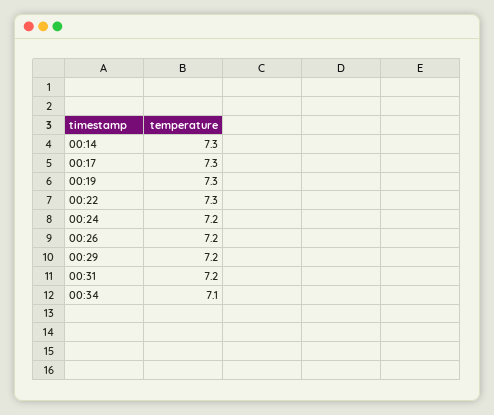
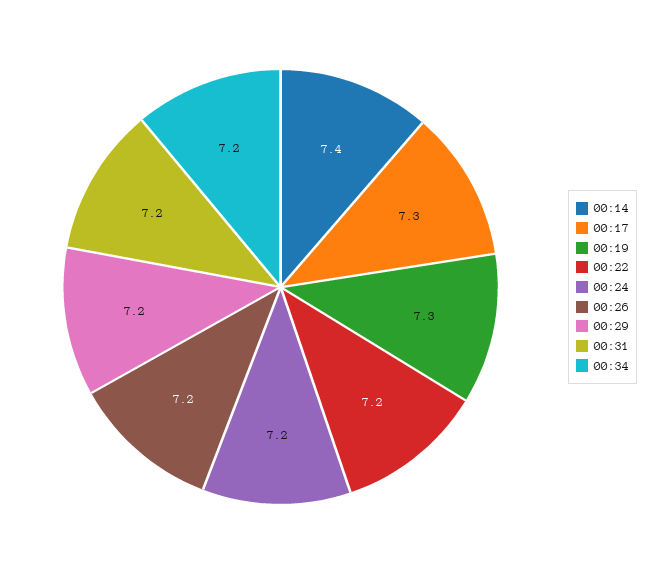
00:14: 7.3 -> 7.4
00:22: 7.3 -> 7.2
00:34: 7.1 -> 7.2

